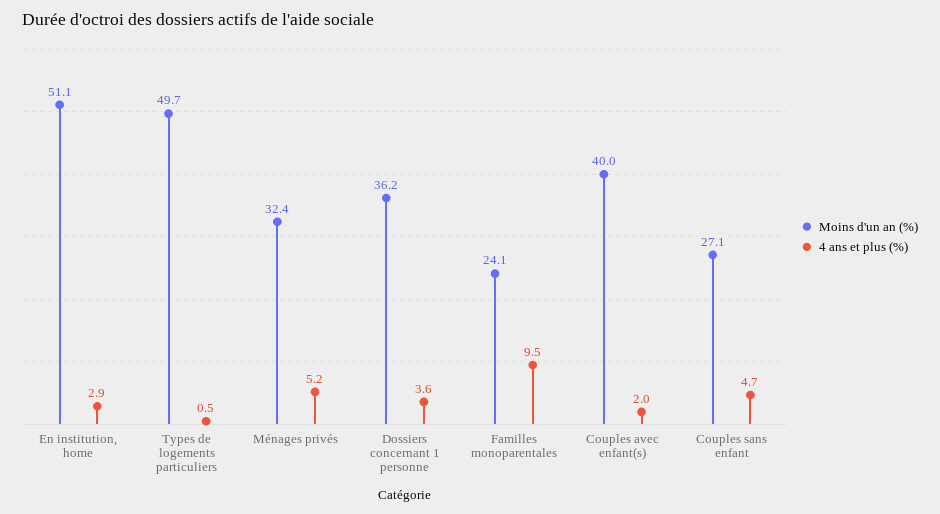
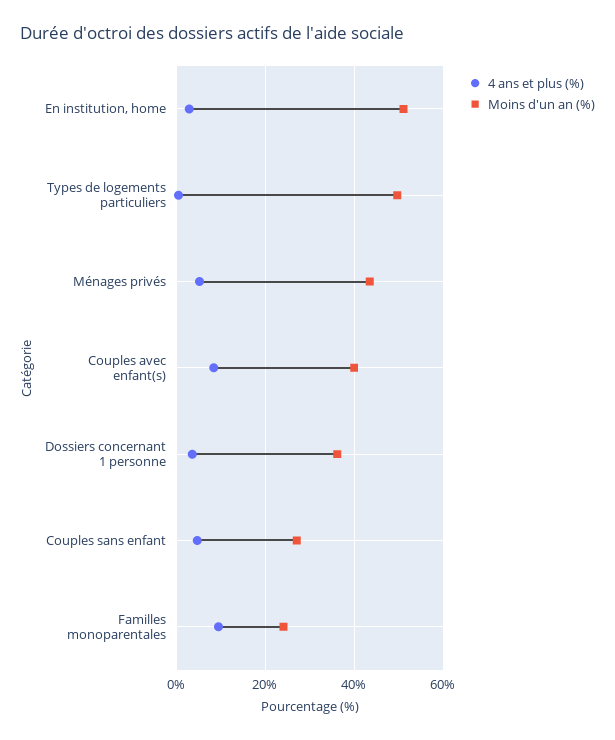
Moins d'un an (%), Ménages privés: 32.4 -> 44
4 ans et plus (%), Couples avec enfant(s): 2 -> 8

